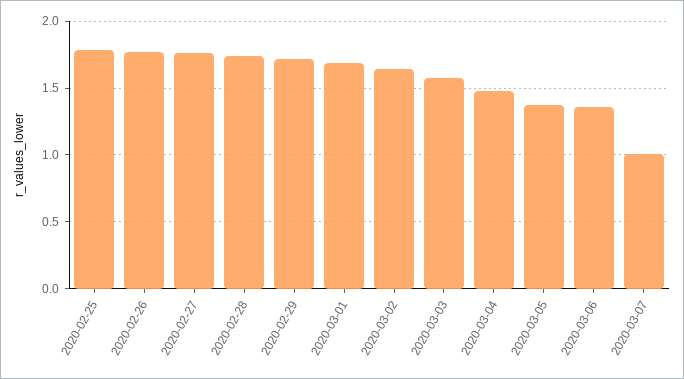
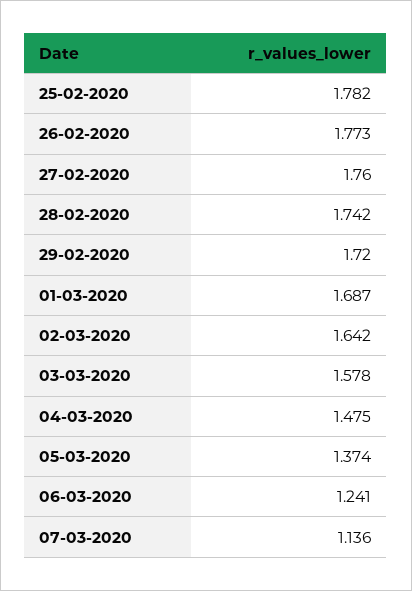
2020-03-06: 1.35 -> 1.241
2020-03-07: 1 -> 1.136

